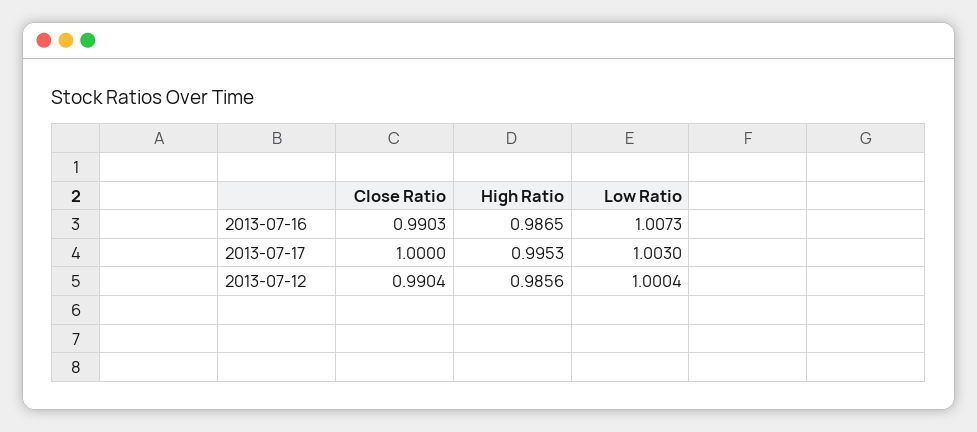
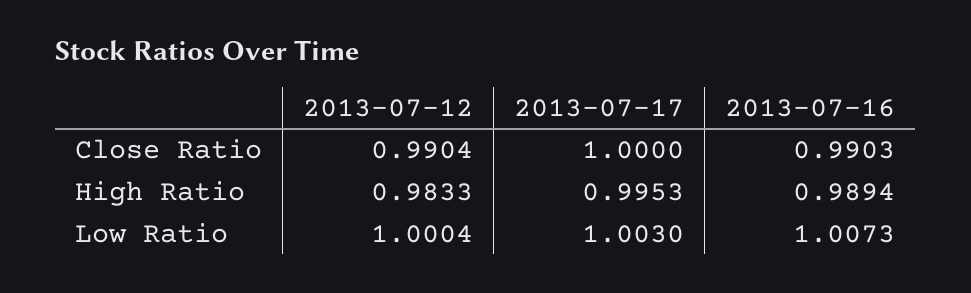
High Ratio, 2013-07-16: 0.9865 -> 0.9894
High Ratio, 2013-07-12: 0.9856 -> 0.9833

